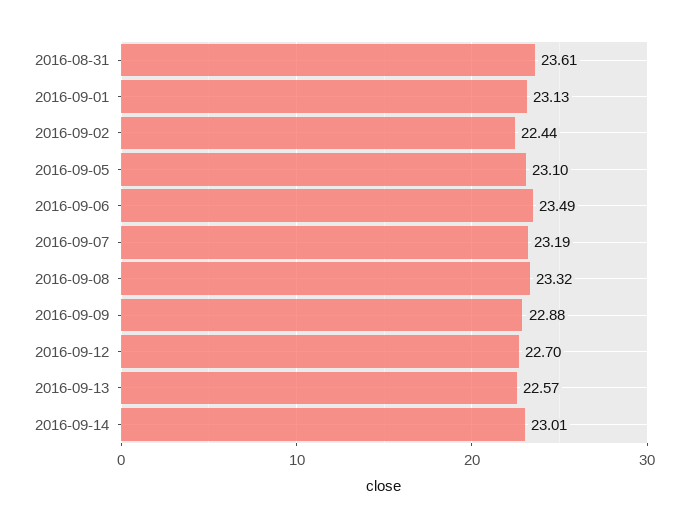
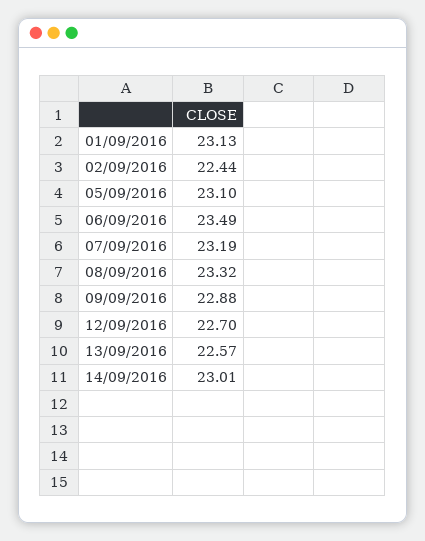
2016-08-31: 23.61 -> none

